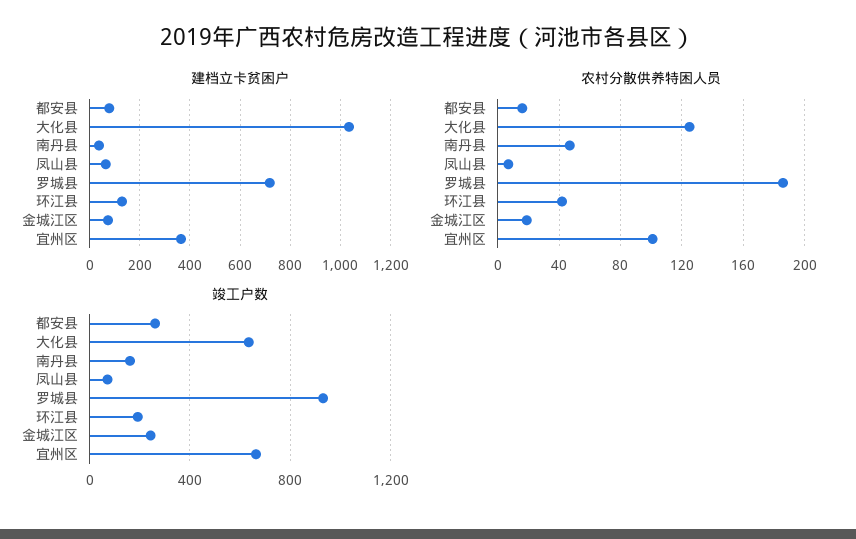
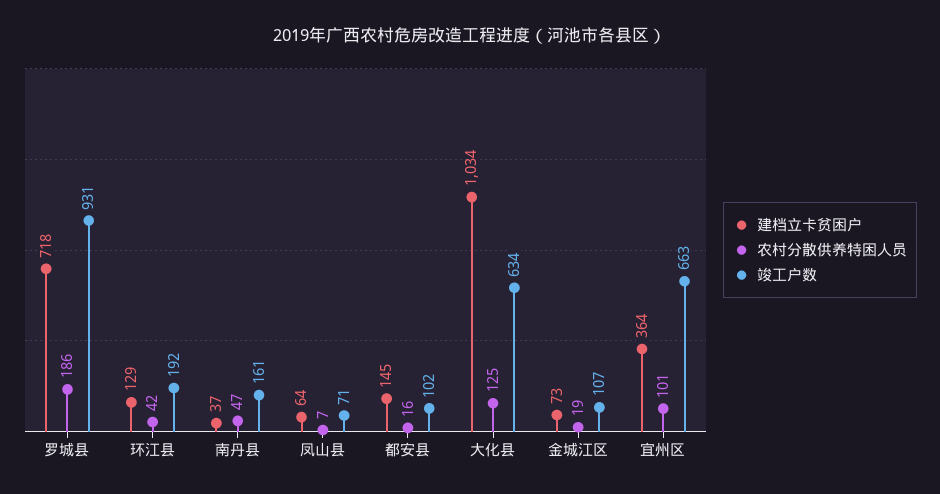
建档立卡贫困户, 都安县: 75 -> 145
竣工户数, 都安县: 250 -> 102
竣工户数, 金城江区: 250 -> 107

